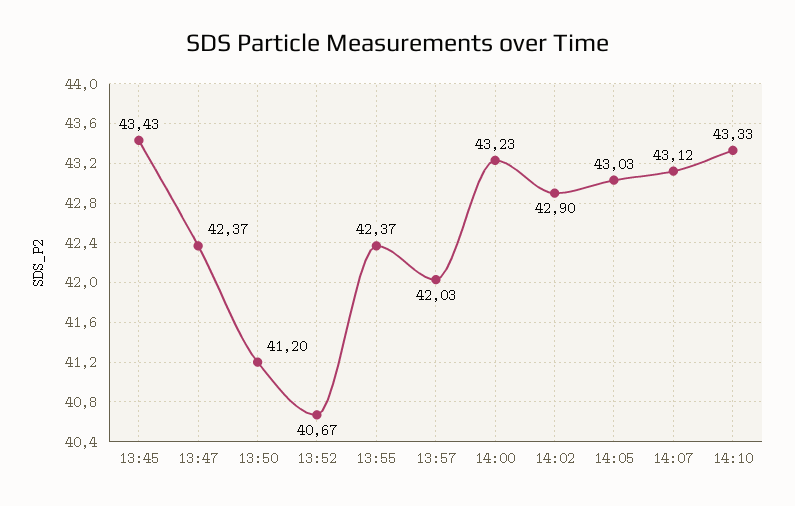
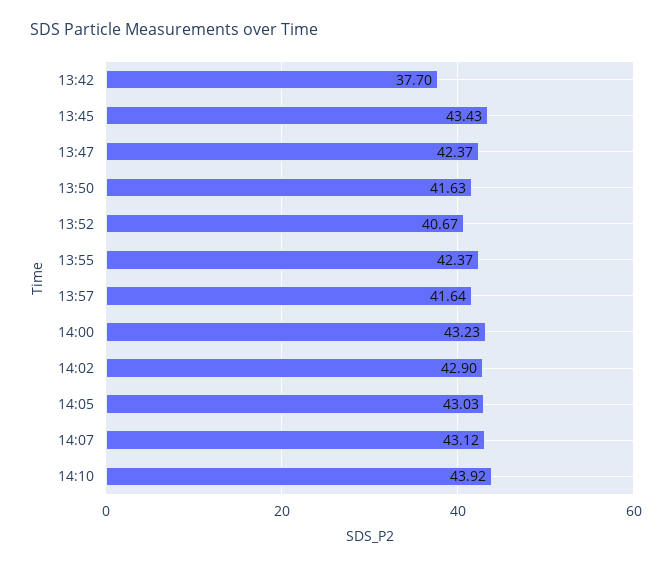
13:50: 41.2 -> 41.63
13:57: 42.03 -> 41.64
14:10: 43.33 -> 43.92
13:42: none -> 37.7

